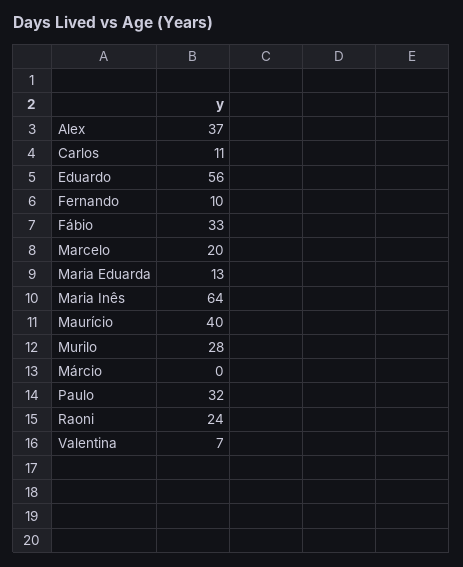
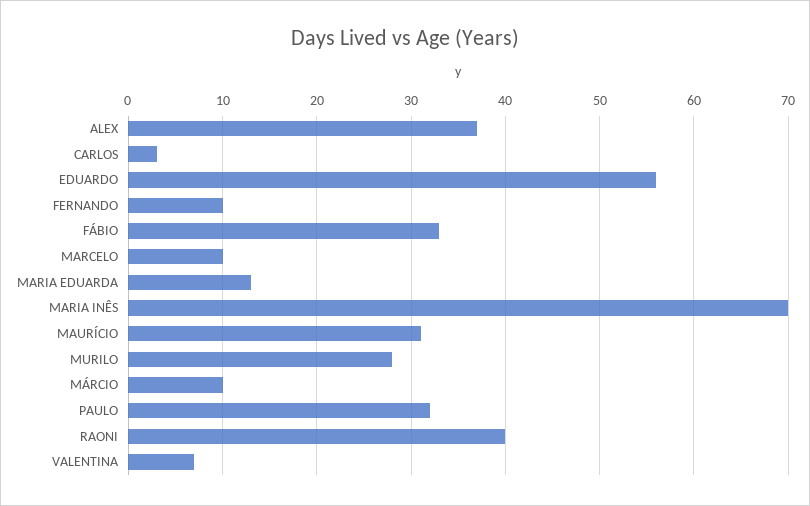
Carlos: 11 -> 3
Marcelo: 20 -> 10
Maria Inês: 64 -> 70
Maurício: 40 -> 31
Márcio: 0 -> 10
Raoni: 24 -> 40

